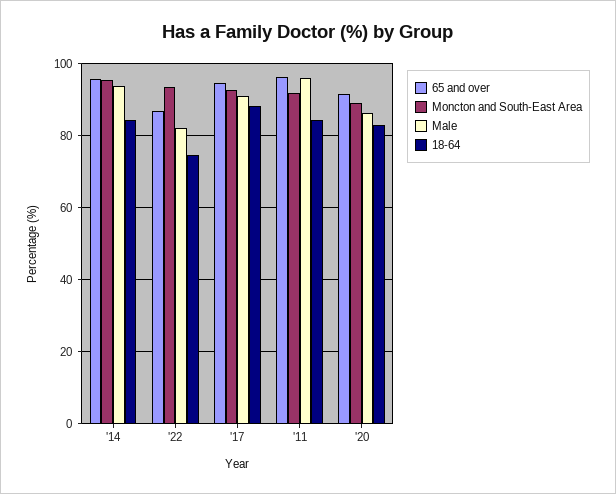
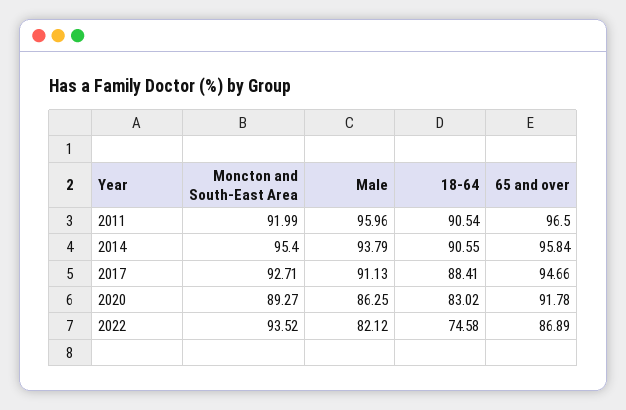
18-64, '14: 84 -> 90.55
18-64, '11: 84 -> 90.54

